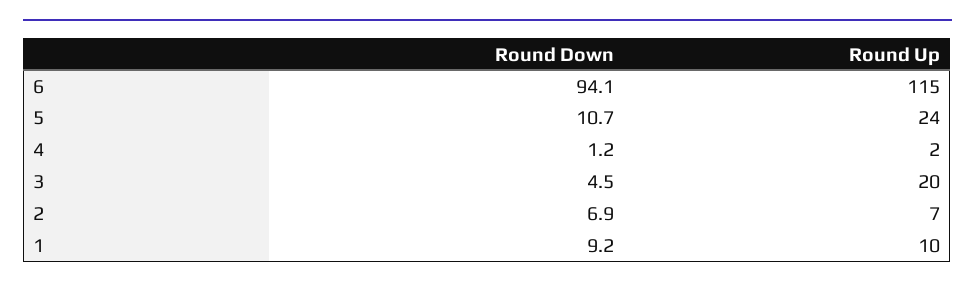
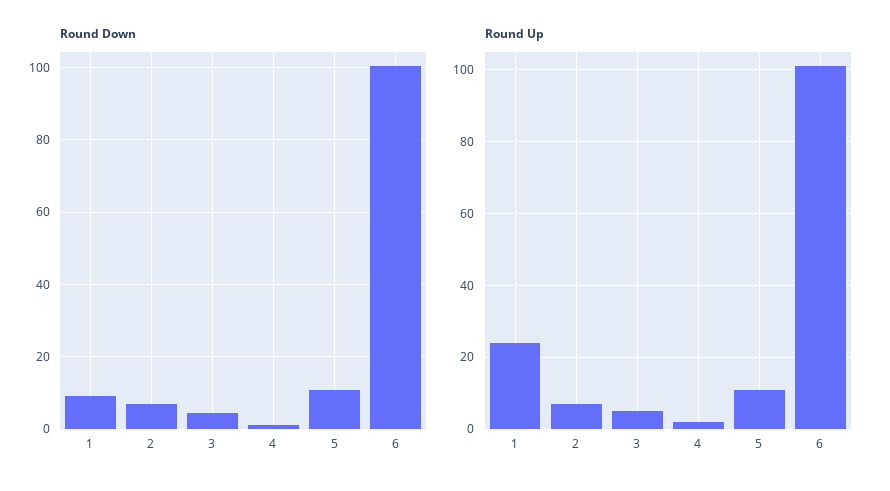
Round Down, 6: 94.1 -> 100
Round Up, 6: 115 -> 100
Round Up, 5: 24 -> 10
Round Up, 3: 20 -> 5
Round Up, 1: 10 -> 25

